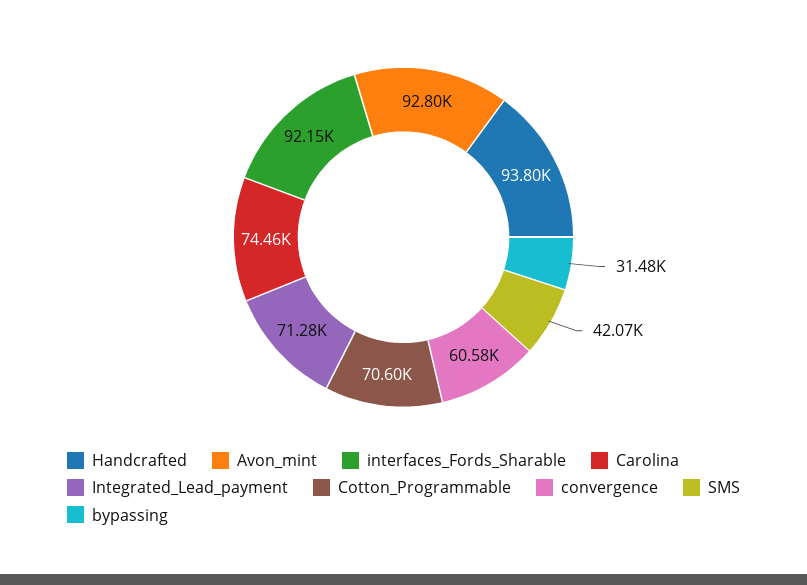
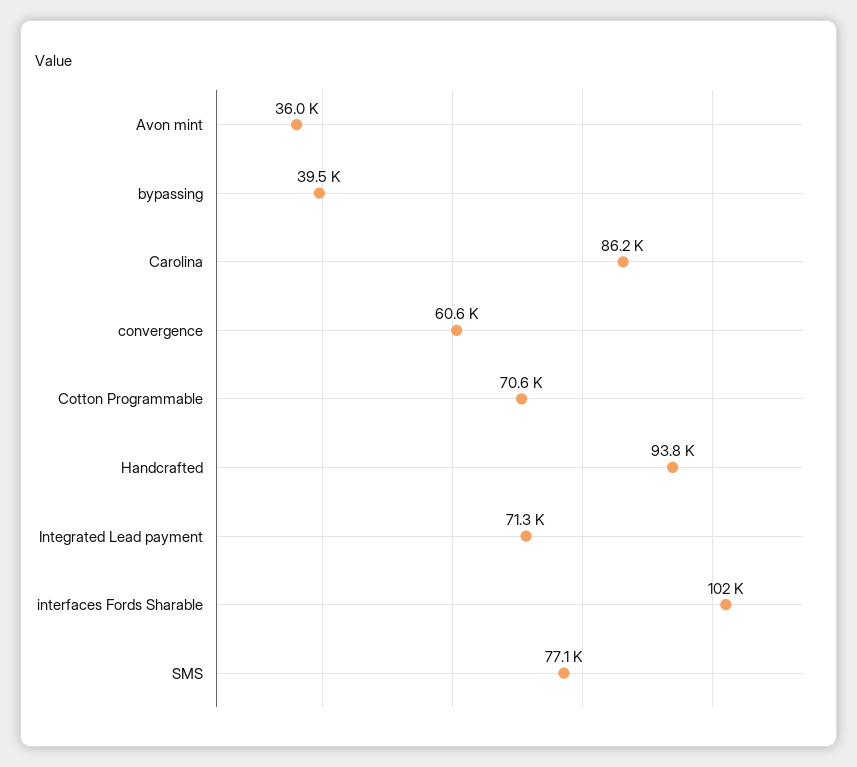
Avon_mint: 92800 -> 36000
interfaces_Fords_Sharable: 92150 -> 102000
Carolina: 74460 -> 86200
SMS: 42070 -> 77100
bypassing: 31480 -> 39500

